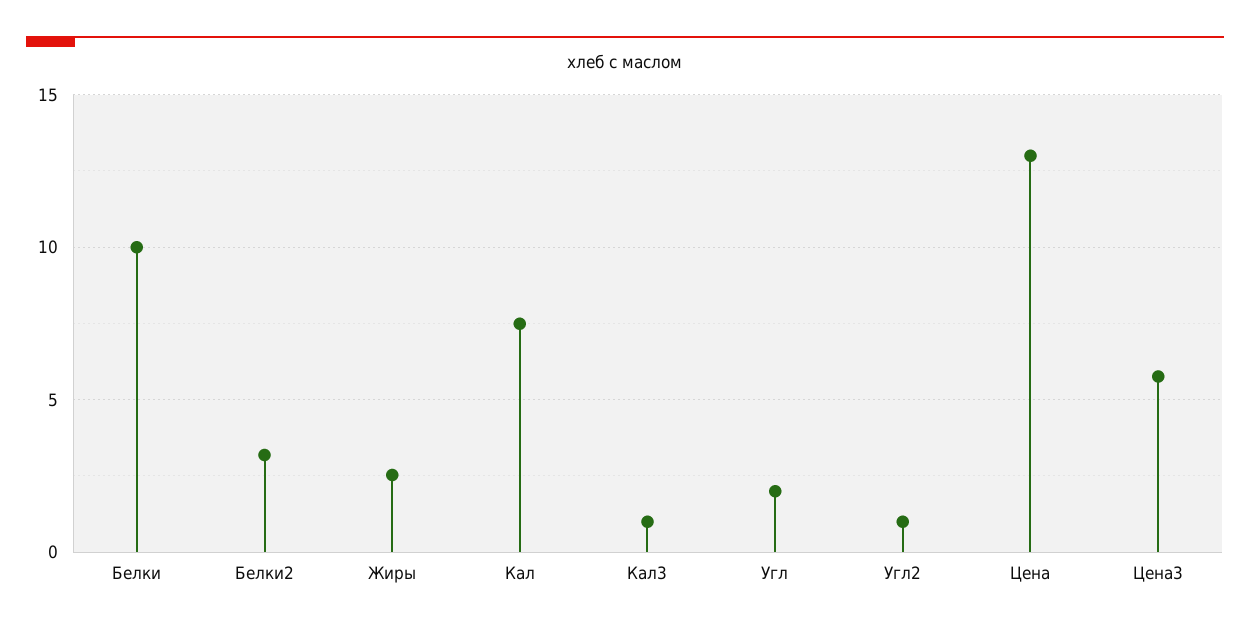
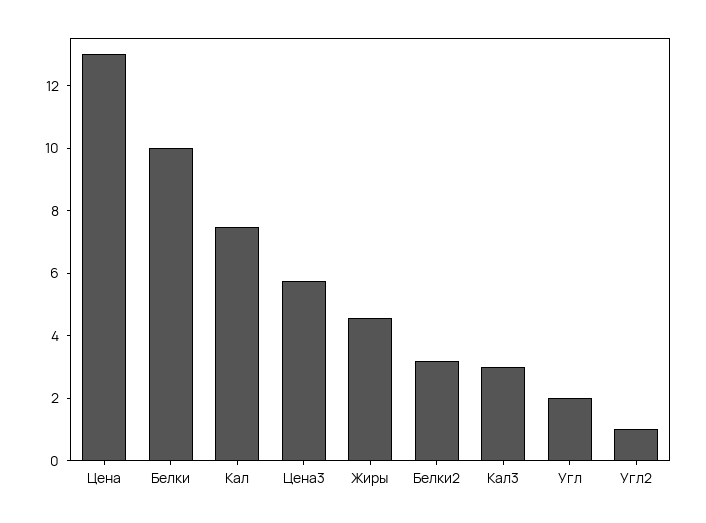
Жиры: 2.5 -> 4.5
Кал3: 1 -> 3

